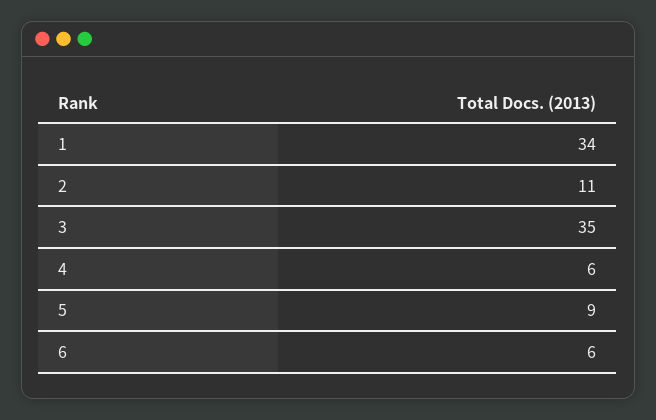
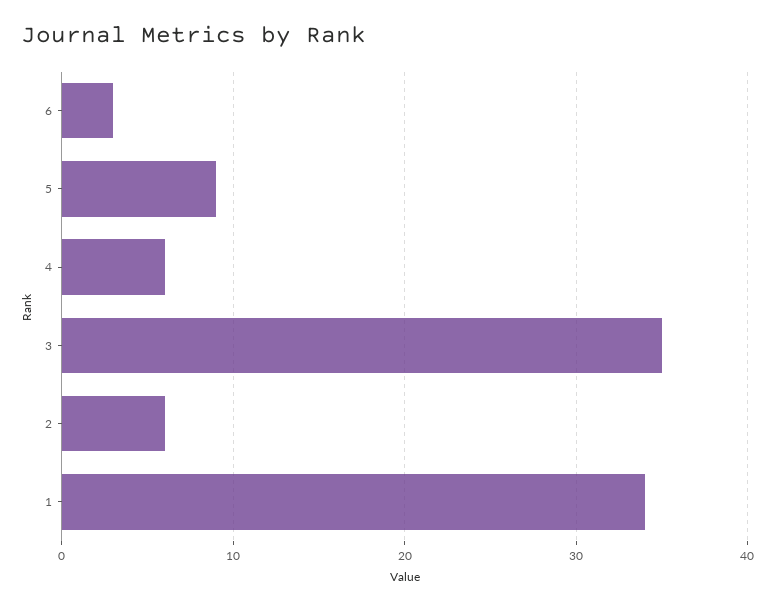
2: 11 -> 6
6: 6 -> 3

